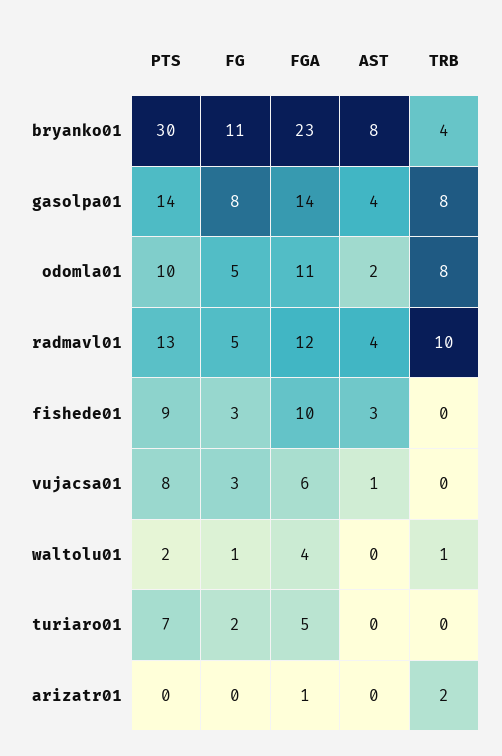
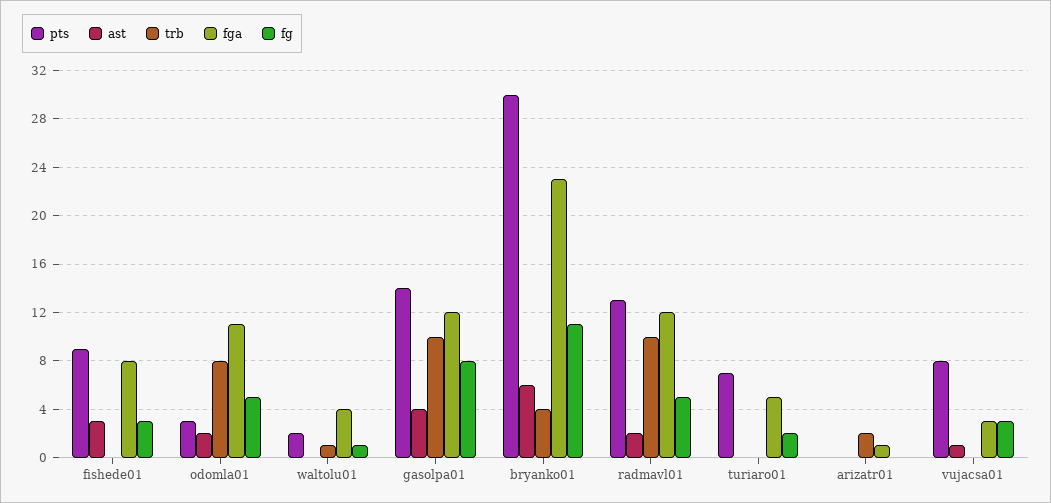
AST, bryanko01: 8 -> 6
FGA, gasolpa01: 14 -> 12
TRB, gasolpa01: 8 -> 10
PTS, odomla01: 10 -> 3
AST, radmavl01: 4 -> 2
FGA, fishede01: 10 -> 8
FGA, vujacsa01: 6 -> 3

